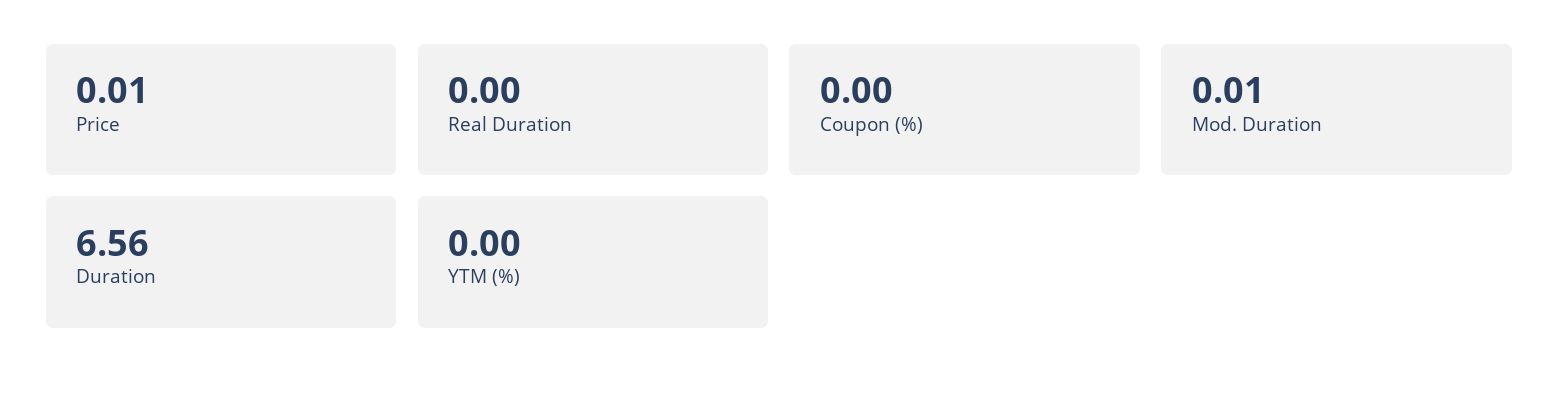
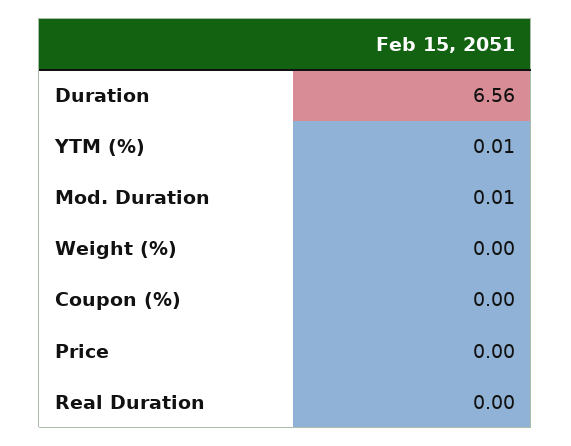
Price: 0.01 -> 0
YTM (%): 0 -> 0.01
Weight (%): none -> 0

